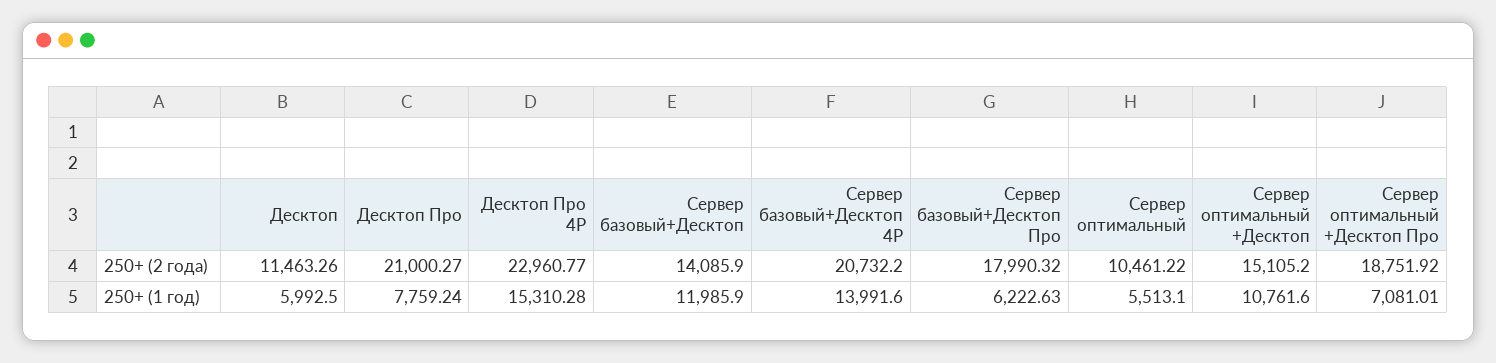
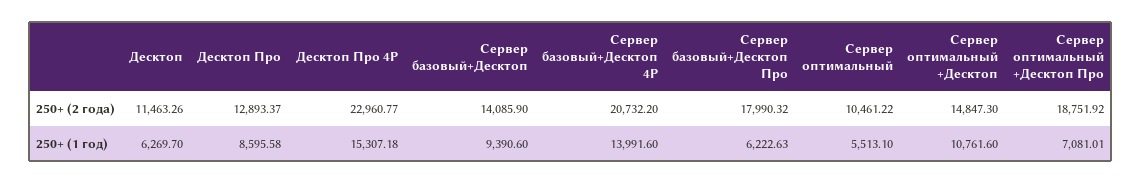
Десктоп Про, 250+ (2 года): 21000.27 -> 12893.37
Сервер оптимальный +Десктоп, 250+ (2 года): 15105.2 -> 14847.3
Десктоп, 250+ (1 год): 5992.5 -> 6269.7
Десктоп Про, 250+ (1 год): 7759.24 -> 8595.58
Десктоп Про 4P, 250+ (1 год): 15310.28 -> 15307.18
Сервер базовый+Десктоп, 250+ (1 год): 11985.9 -> 9390.6

